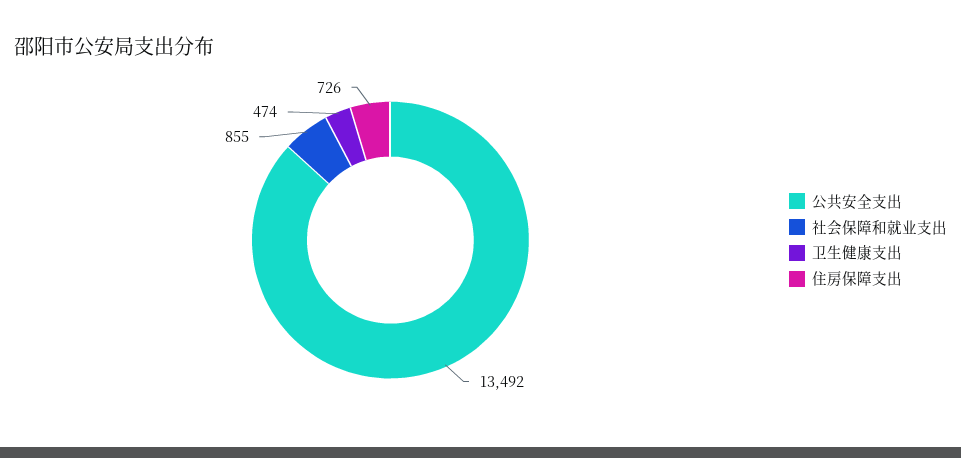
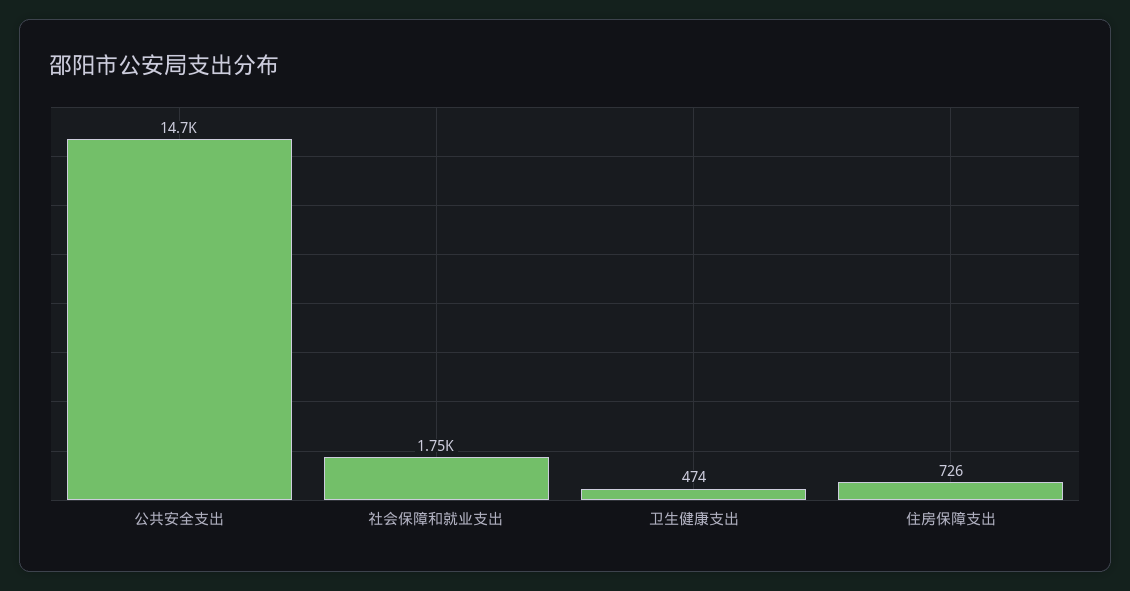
公共安全支出: 13492 -> 14700
社会保障和就业支出: 855 -> 1750

